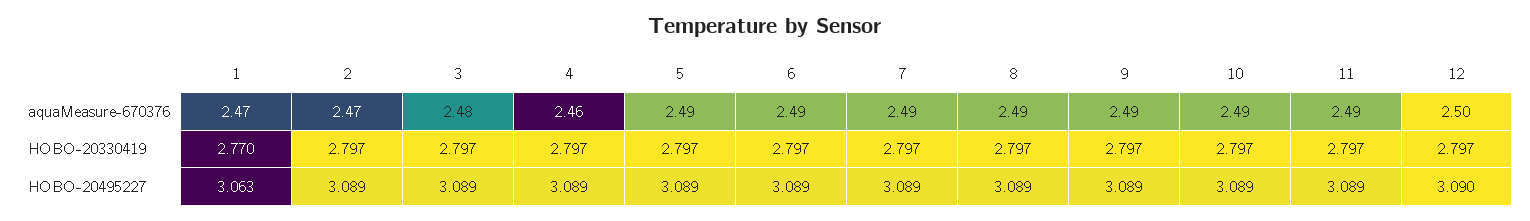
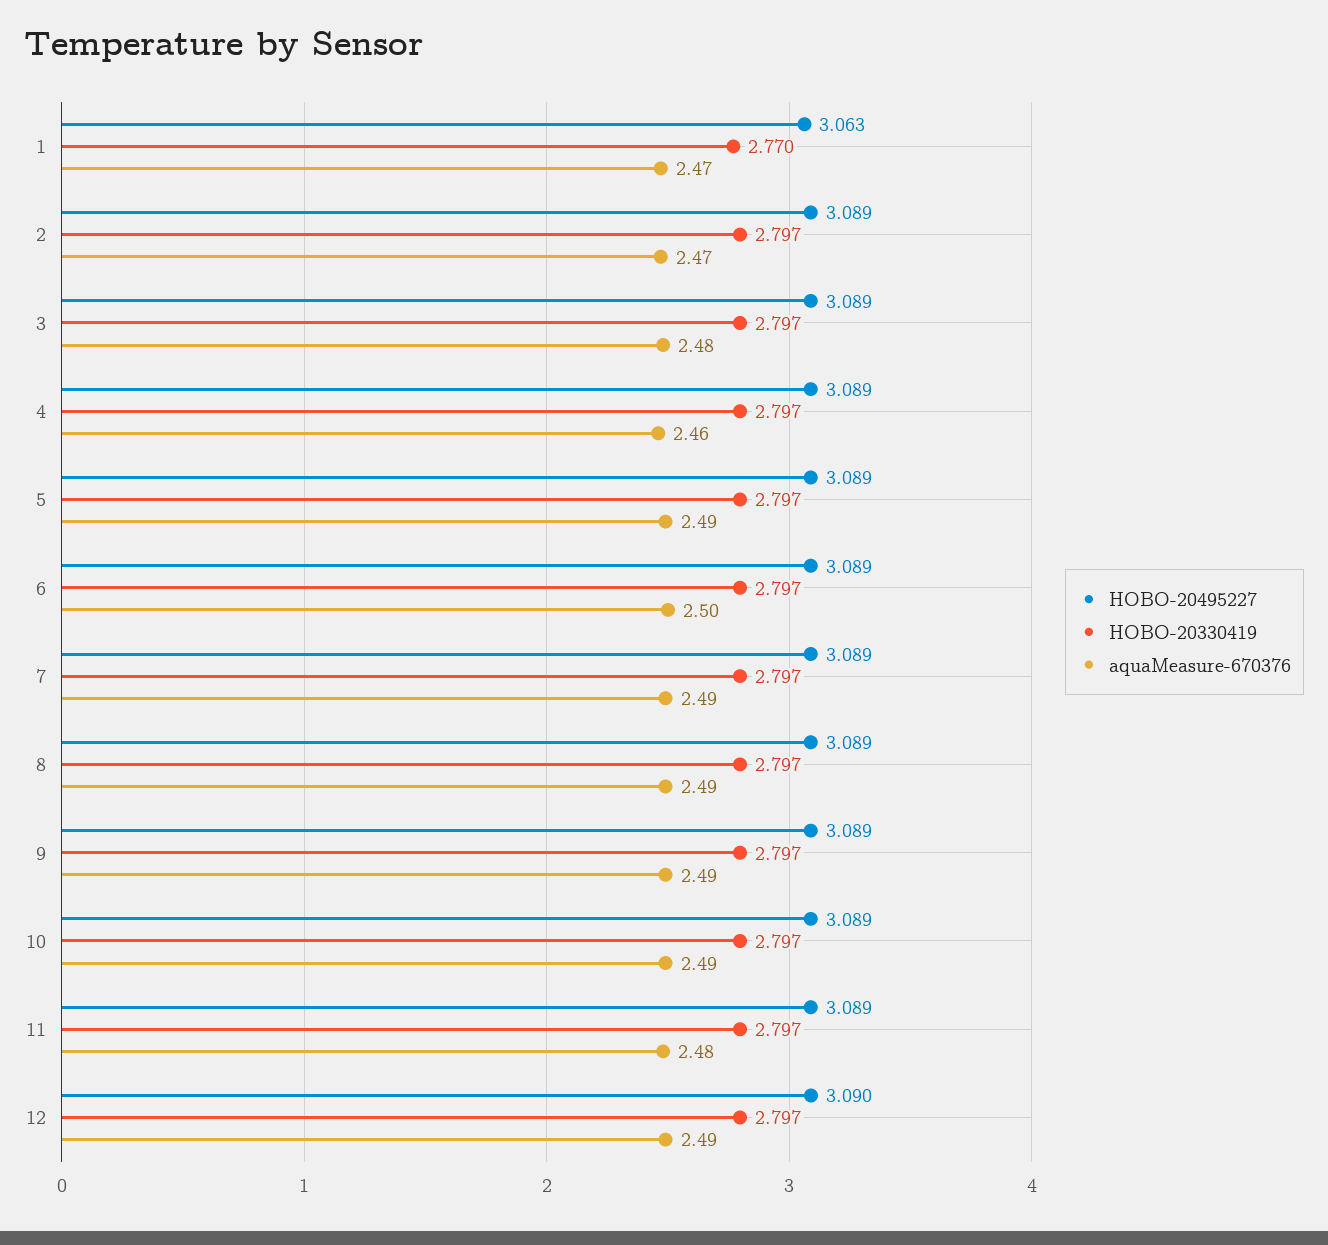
aquaMeasure-670376, 6: 2.49 -> 2.5
aquaMeasure-670376, 11: 2.49 -> 2.48
aquaMeasure-670376, 12: 2.5 -> 2.49

